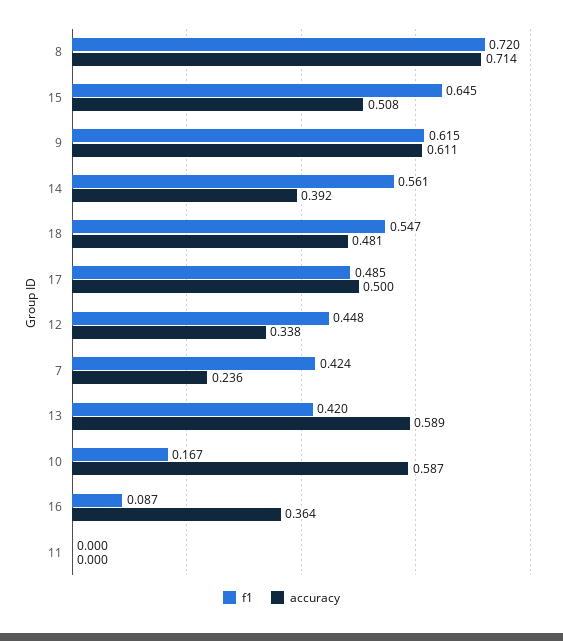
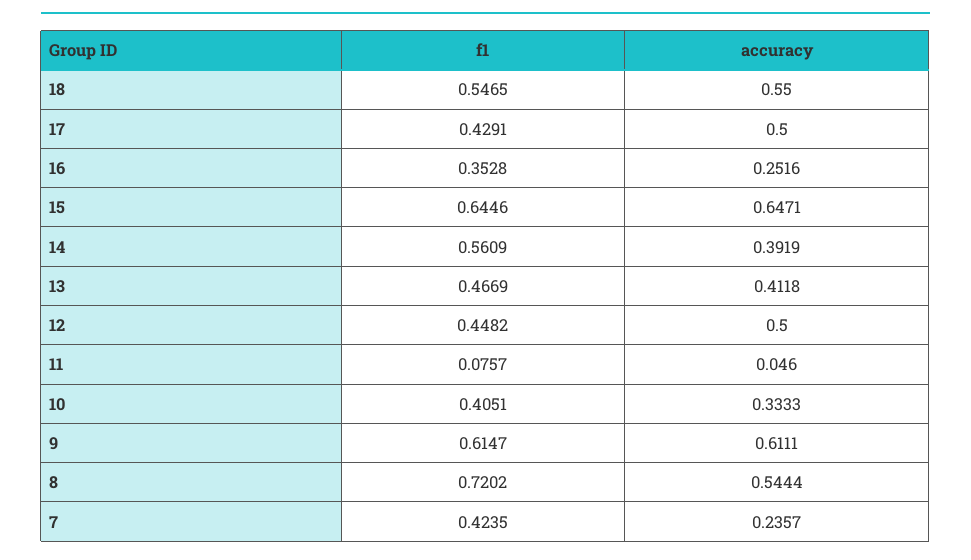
accuracy, 8: 0.714 -> 0.5444
accuracy, 15: 0.508 -> 0.6471
accuracy, 18: 0.481 -> 0.55
f1, 17: 0.485 -> 0.4291
accuracy, 12: 0.338 -> 0.5
f1, 13: 0.42 -> 0.4669
accuracy, 13: 0.589 -> 0.4118
f1, 10: 0.167 -> 0.4051
accuracy, 10: 0.587 -> 0.3333
f1, 16: 0.087 -> 0.3528
accuracy, 16: 0.364 -> 0.2516
f1, 11: 0 -> 0.0757
accuracy, 11: 0 -> 0.046

